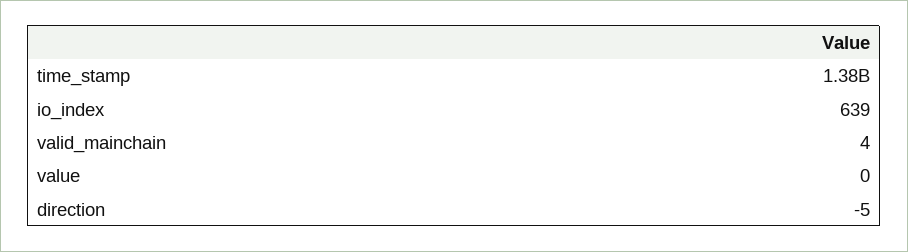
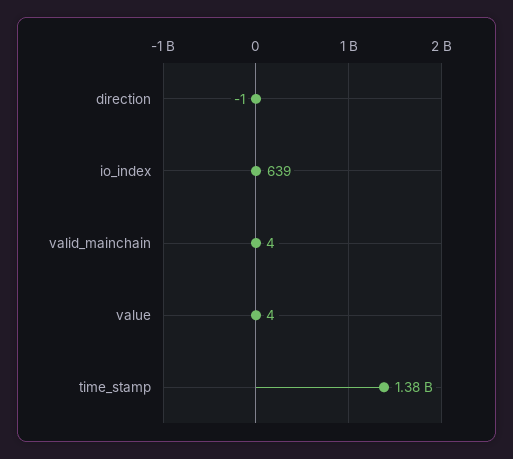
value: 0 -> 4
direction: -5 -> -1

